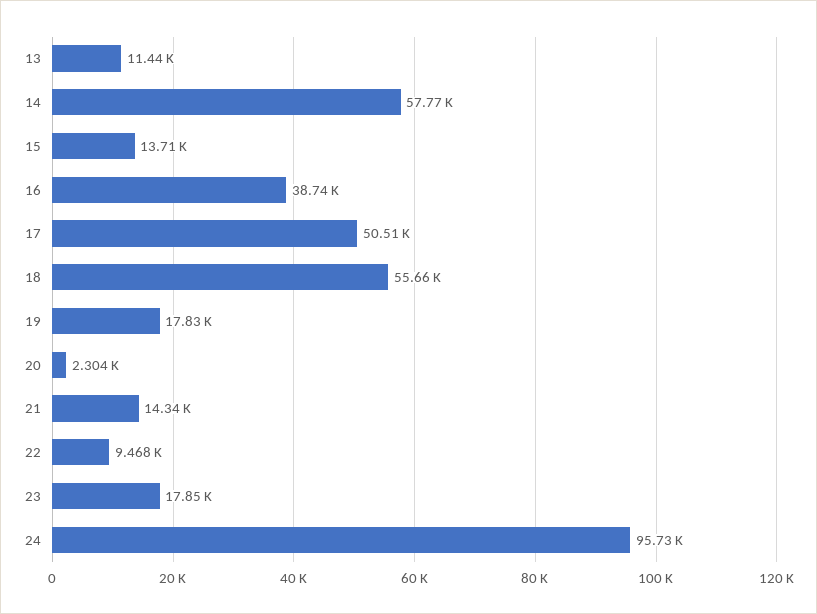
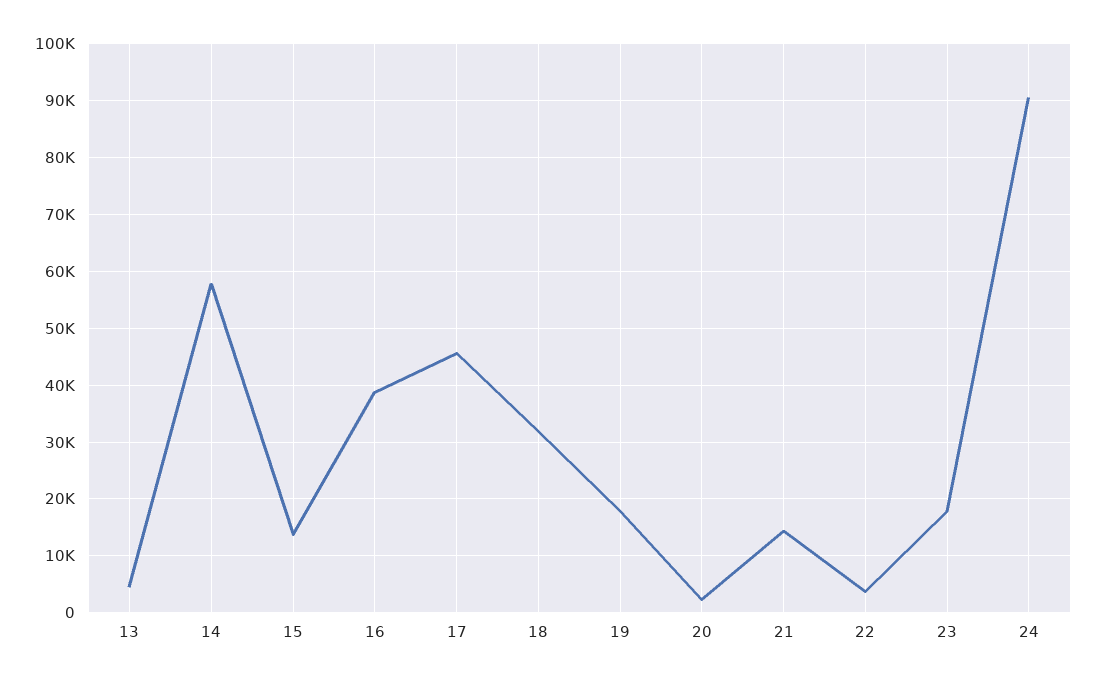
13: 11440 -> 4000
17: 50510 -> 46000
18: 55660 -> 32000
22: 9468 -> 4000
24: 95730 -> 90000

